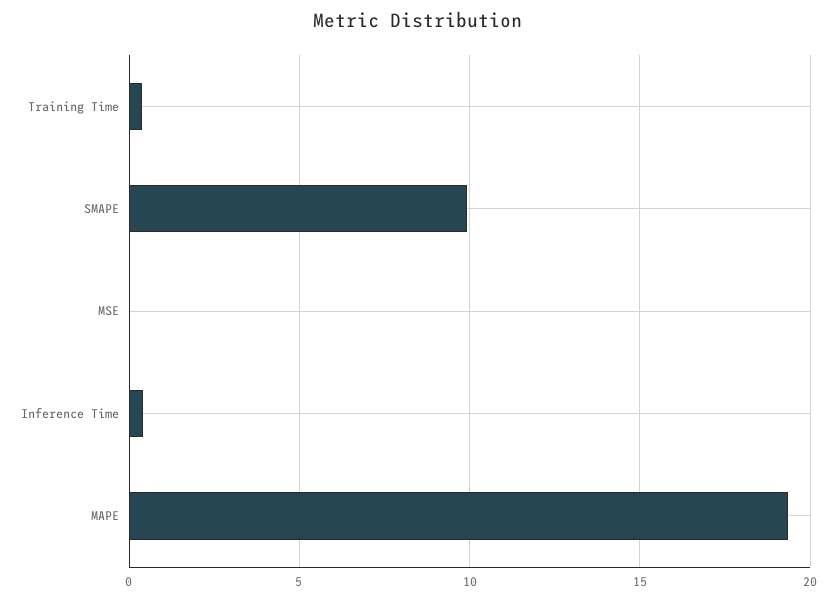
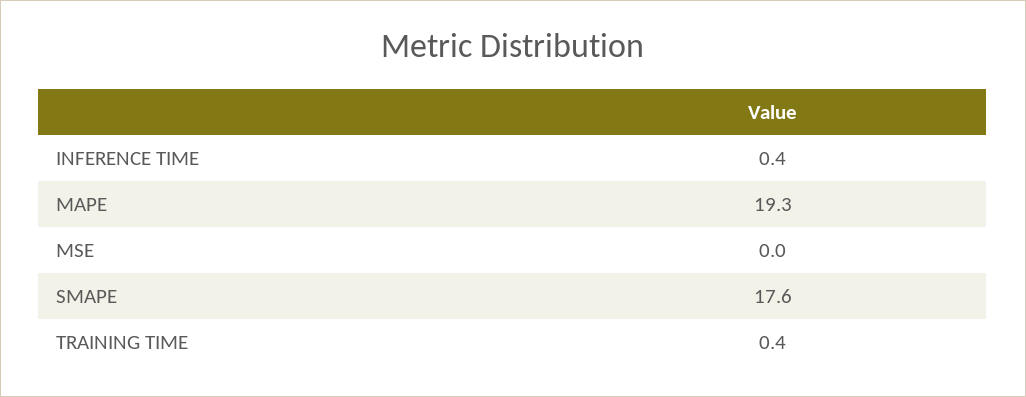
SMAPE: 10 -> 17.6

